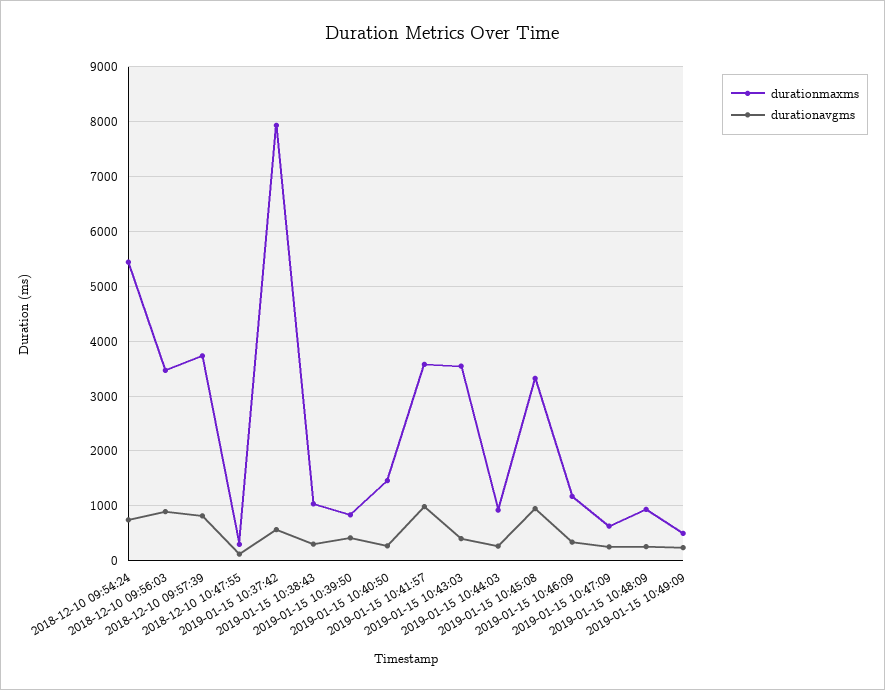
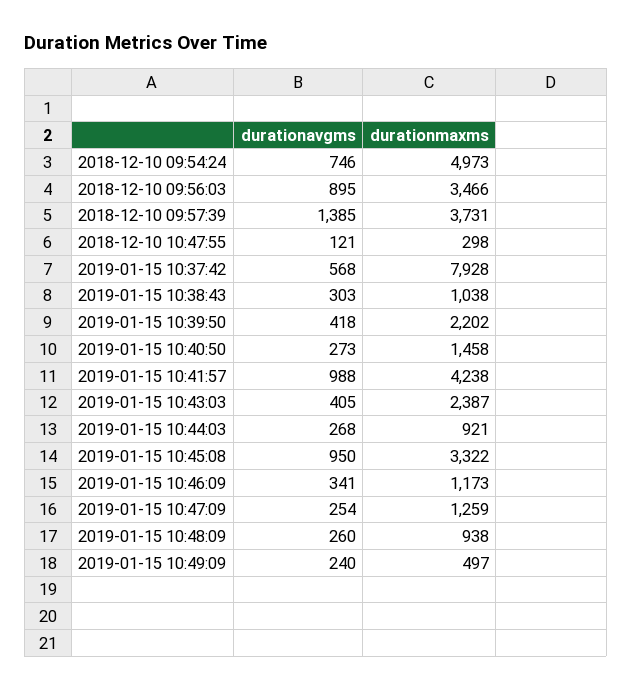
durationmaxms, 2018-12-10 09:54:24: 5400 -> 4973
durationavgms, 2018-12-10 09:57:39: 800 -> 1385
durationmaxms, 2019-01-15 10:39:50: 800 -> 2202
durationmaxms, 2019-01-15 10:41:57: 3600 -> 4238
durationmaxms, 2019-01-15 10:43:03: 3600 -> 2387
durationmaxms, 2019-01-15 10:47:09: 600 -> 1259

